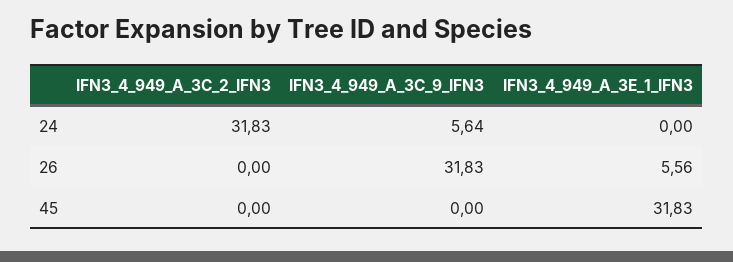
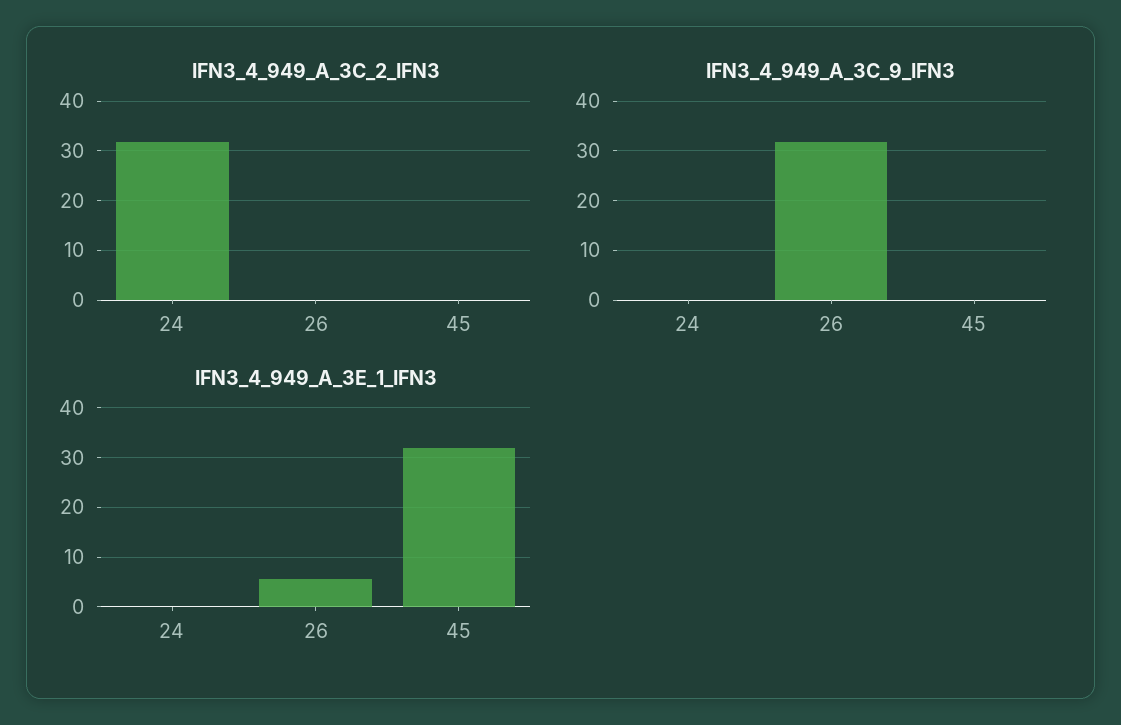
IFN3_4_949_A_3C_9_IFN3, 24: 5.64 -> 0

